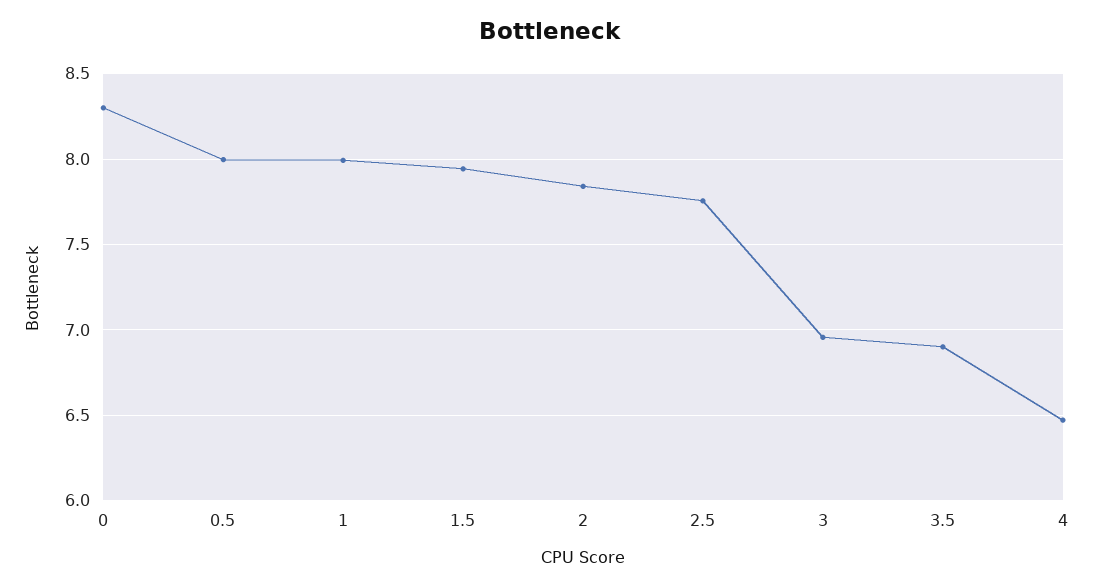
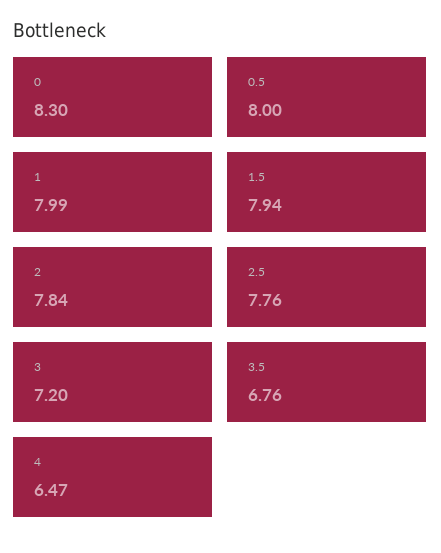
3: 6.95 -> 7.2
3.5: 6.9 -> 6.76

